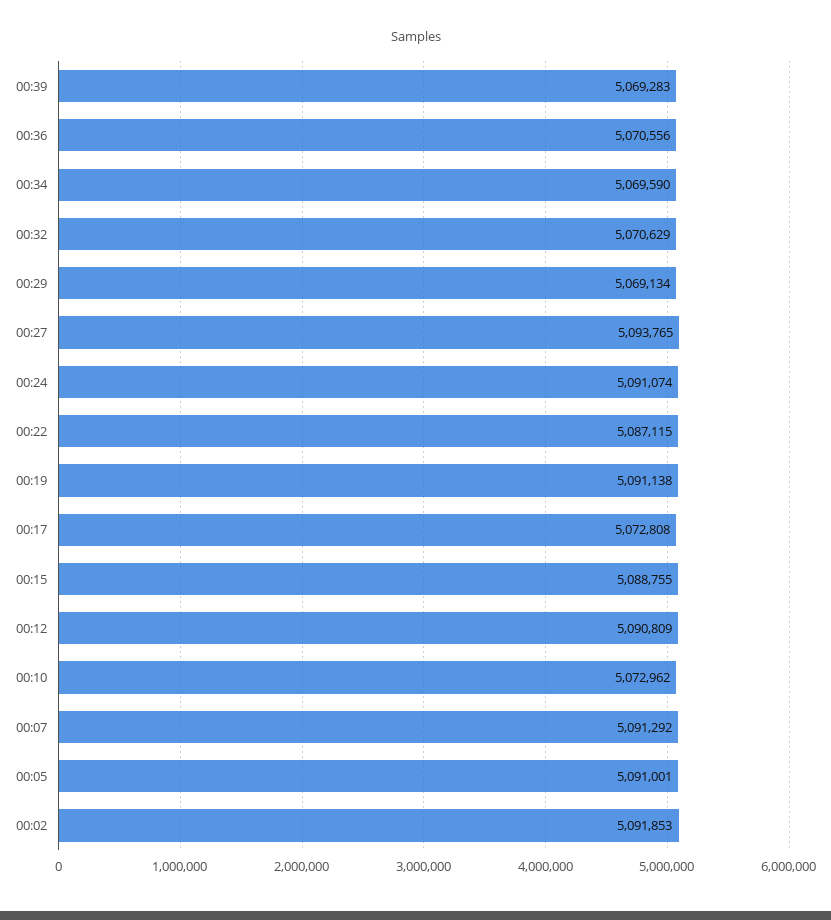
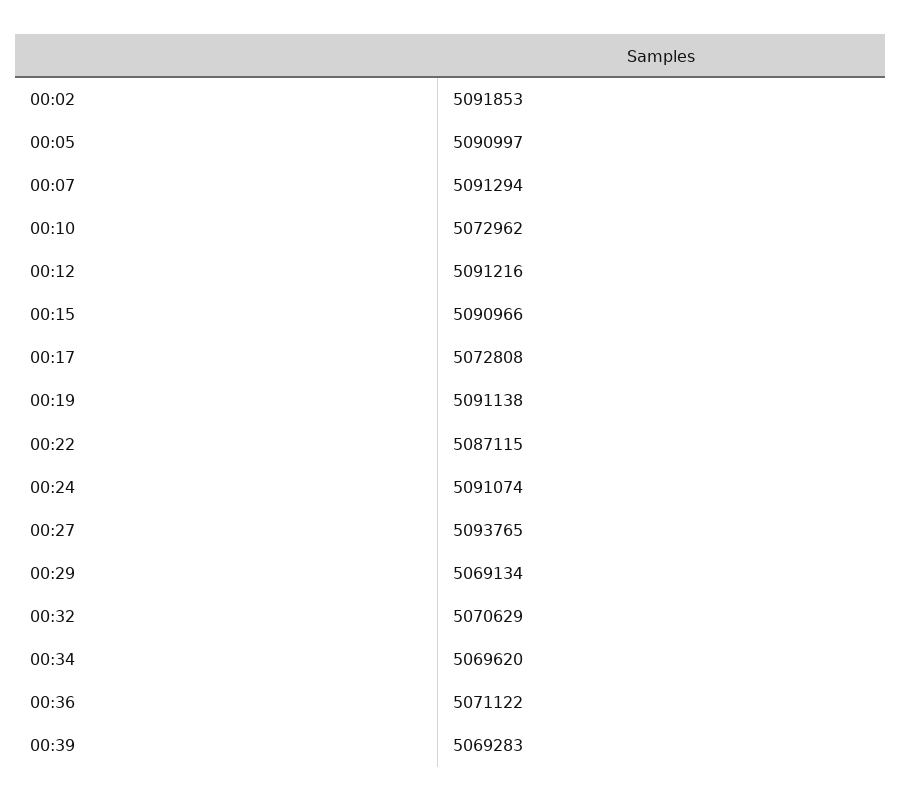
00:36: 5070556 -> 5071122
00:34: 5069590 -> 5069620
00:15: 5088755 -> 5090966
00:12: 5090809 -> 5091216
00:07: 5091292 -> 5091294
00:05: 5091001 -> 5090997

